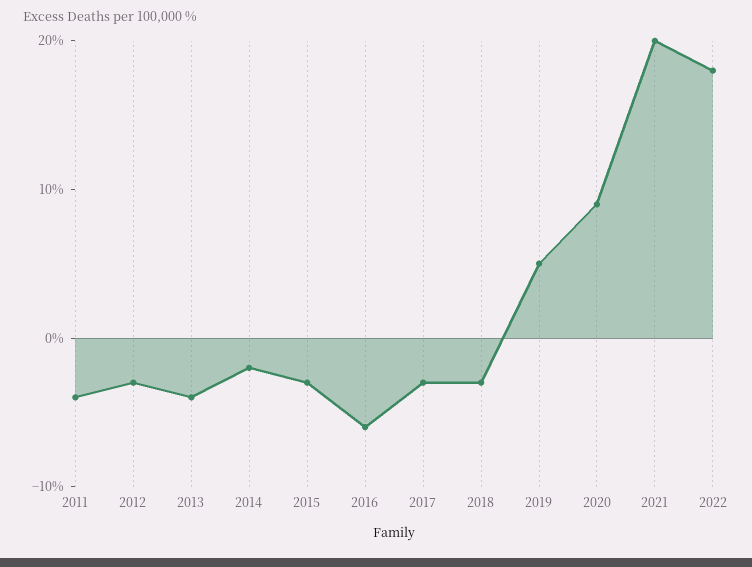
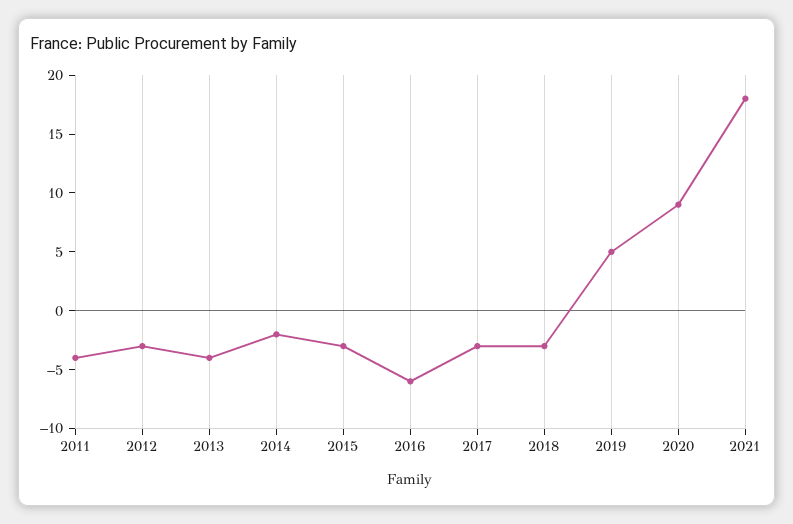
2021: 20 -> 18
2022: 18 -> none

